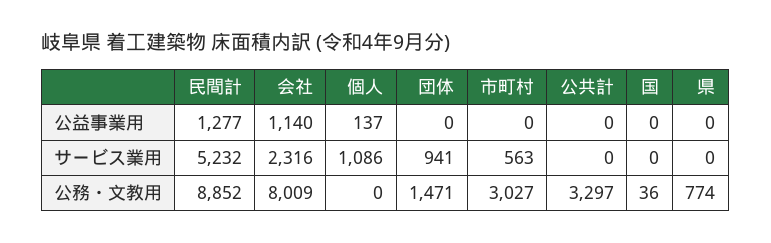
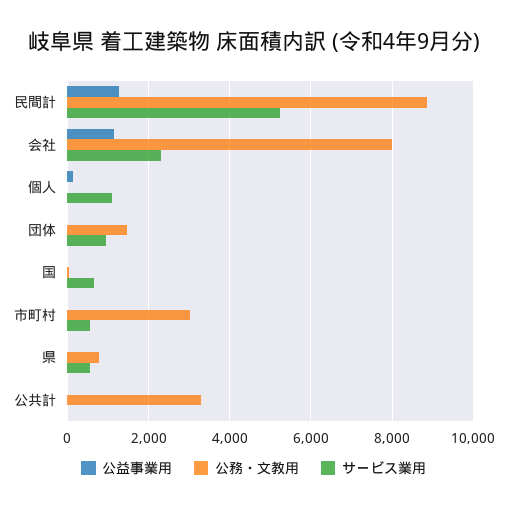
サービス業用, 国: 0 -> 600
サービス業用, 県: 0 -> 600

